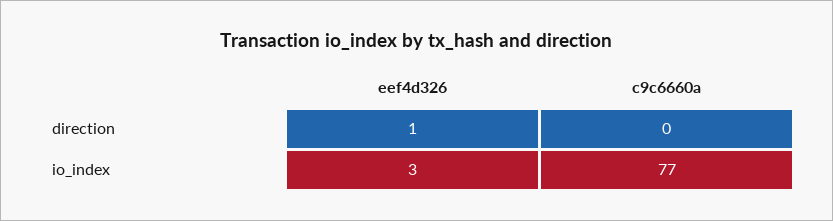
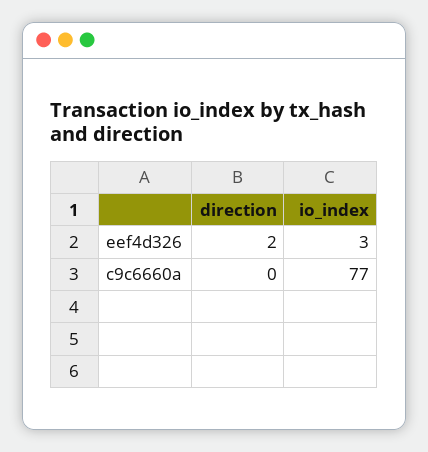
eef4d326, direction: 1 -> 2

